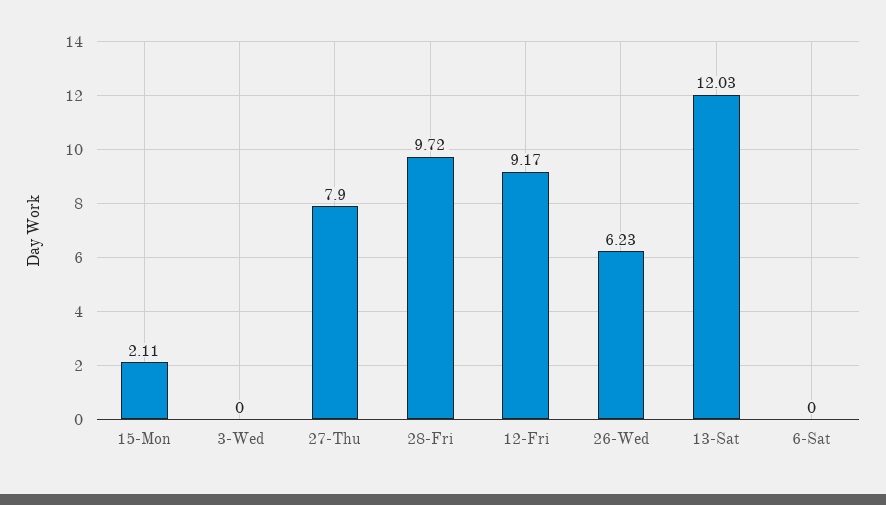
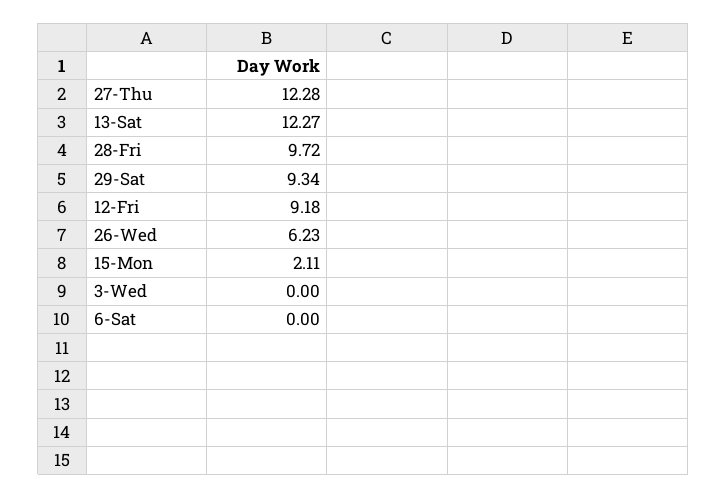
27-Thu: 7.9 -> 12.28
12-Fri: 9.17 -> 9.18
13-Sat: 12.03 -> 12.27
29-Sat: none -> 9.34

